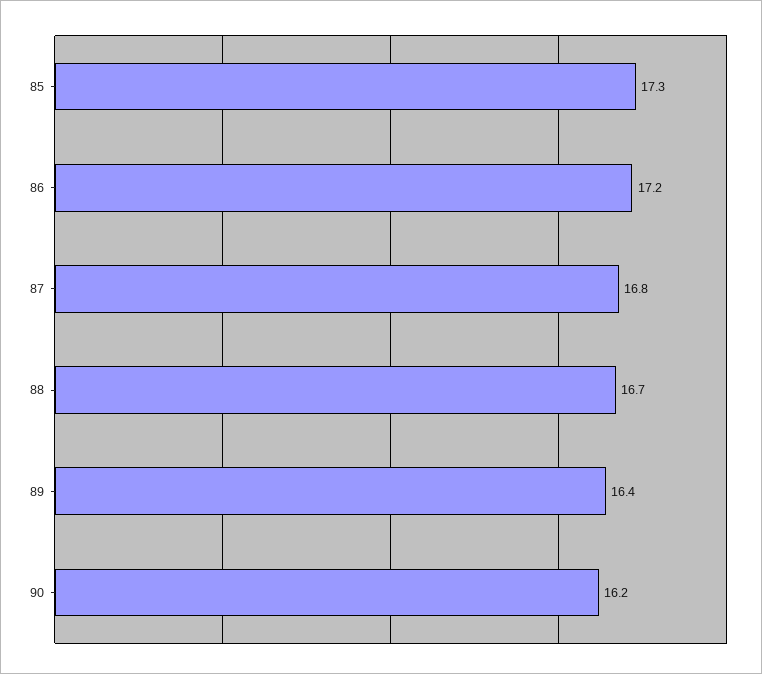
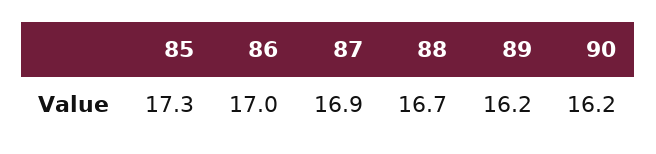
86: 17.2 -> 17
87: 16.8 -> 16.9
89: 16.4 -> 16.2

